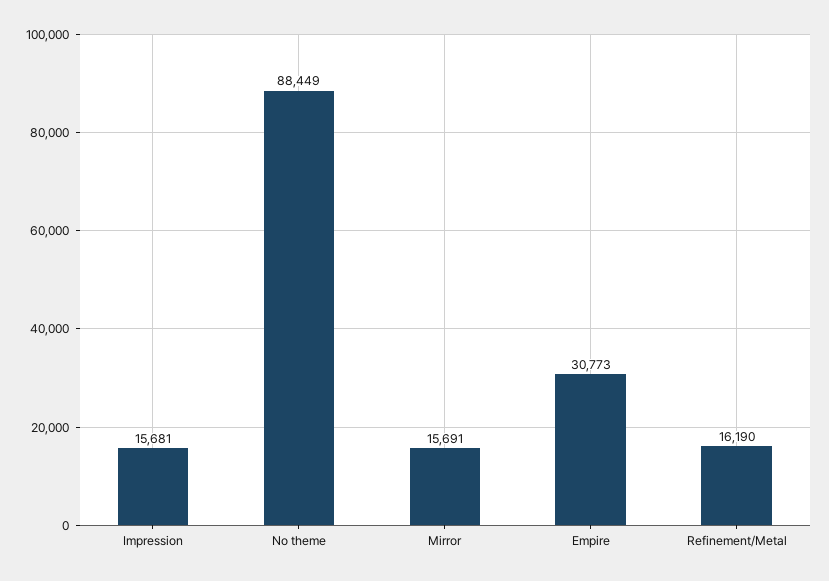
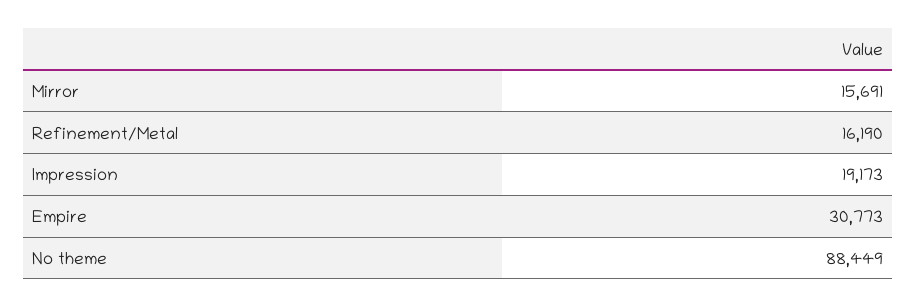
Impression: 15681 -> 19173

